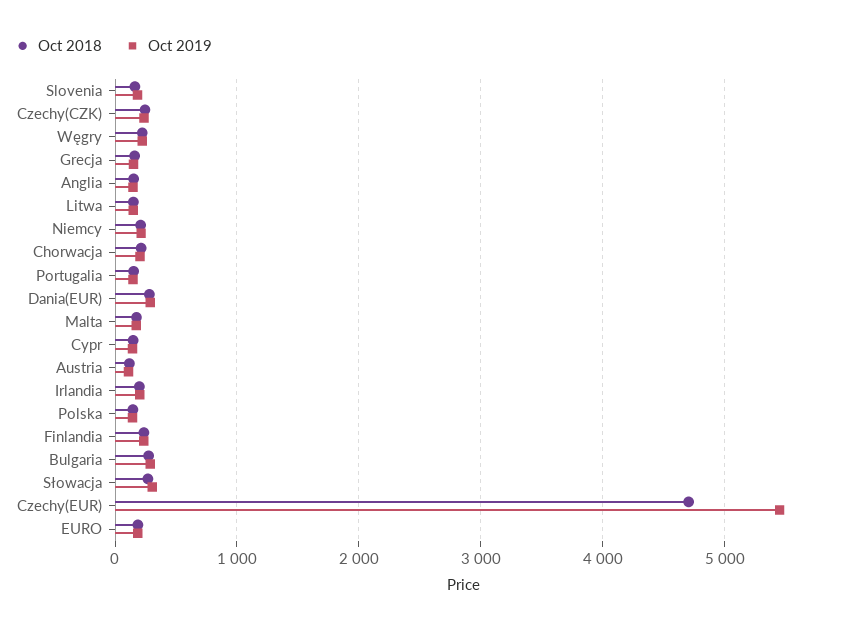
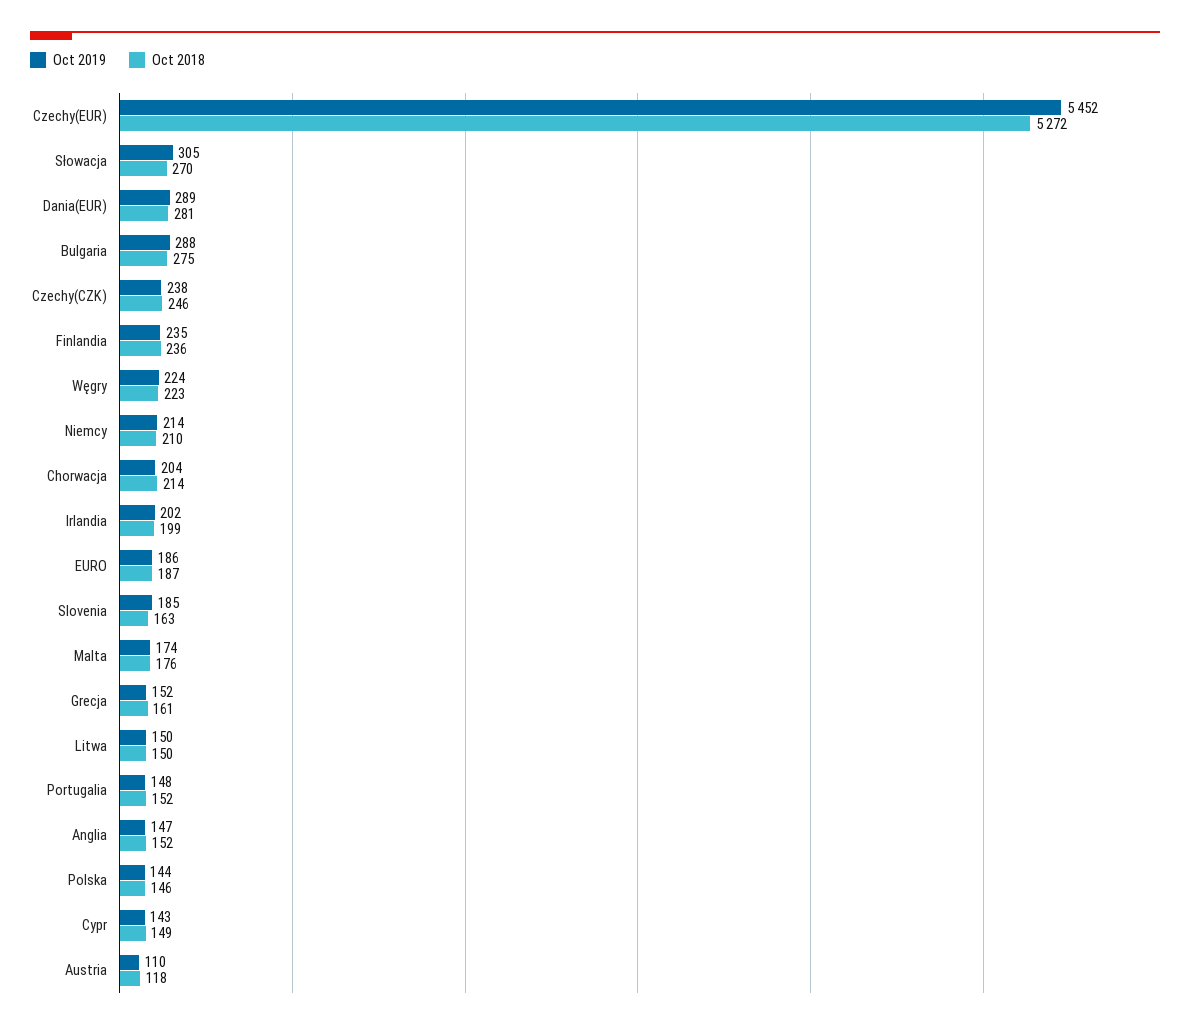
Oct 2018, Czechy(EUR): 4700 -> 5272

